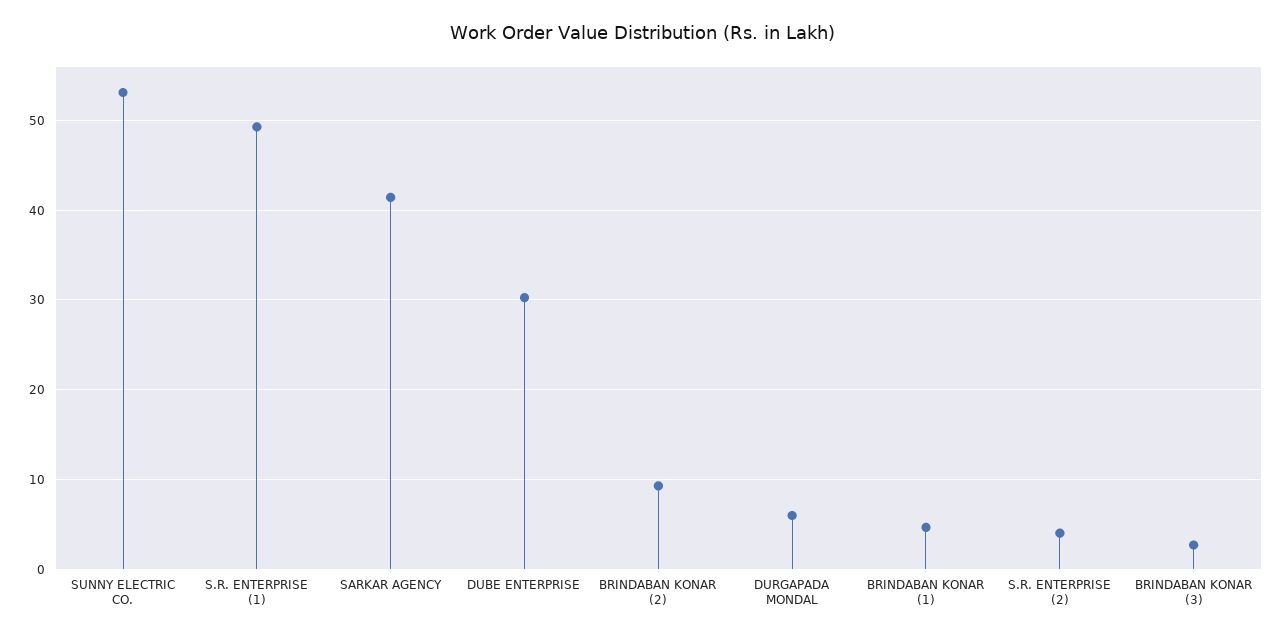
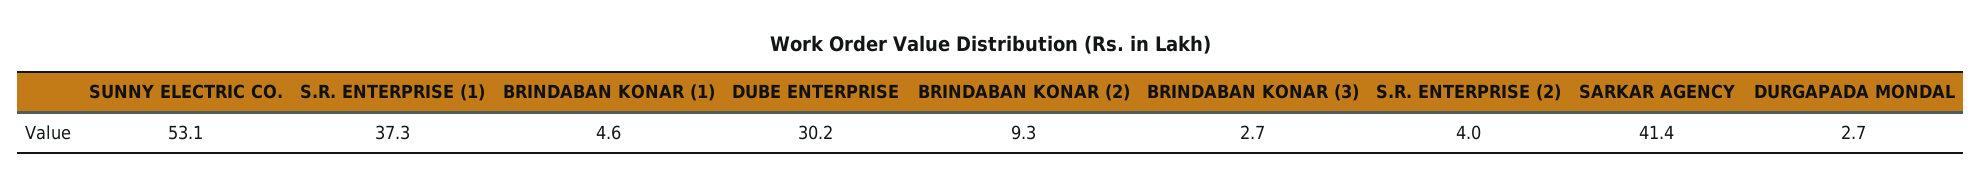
S.R. ENTERPRISE (1): 49 -> 37.3
DURGAPADA MONDAL: 6 -> 2.7

